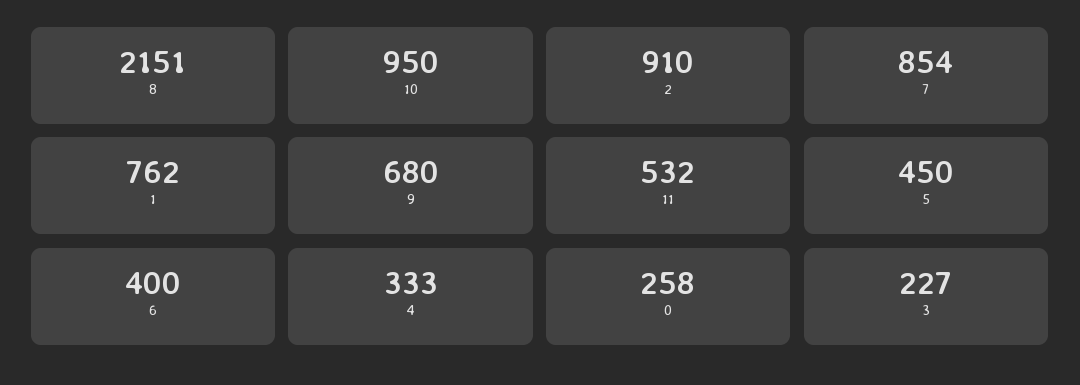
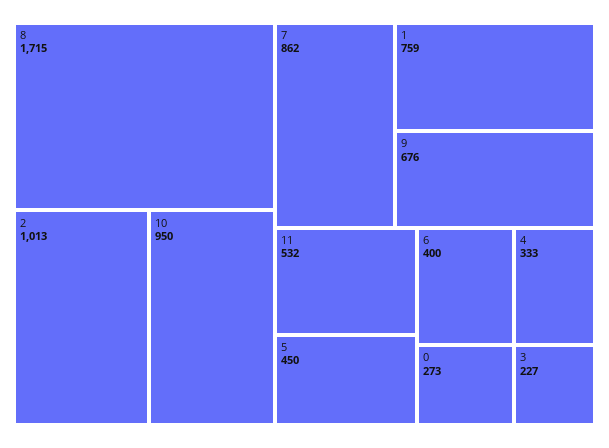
8: 2151 -> 1715
2: 910 -> 1013
7: 854 -> 862
1: 762 -> 759
9: 680 -> 676
0: 258 -> 273

